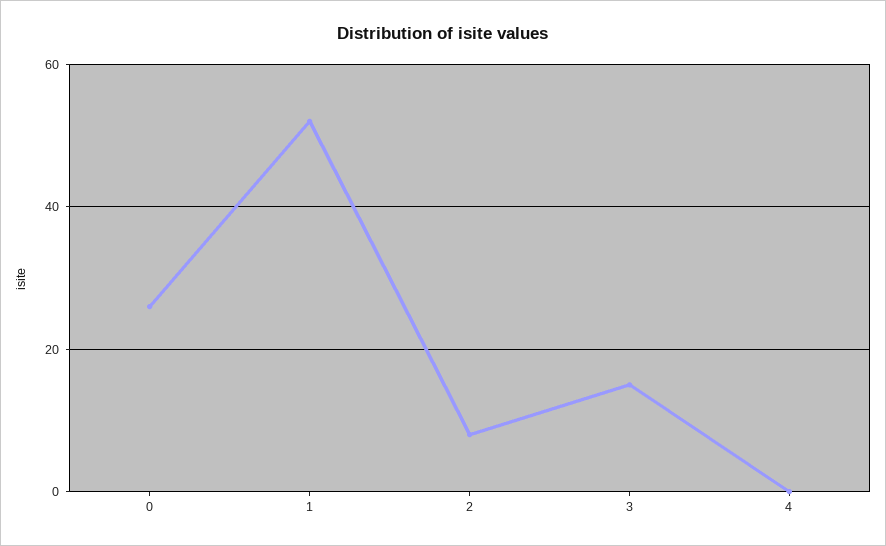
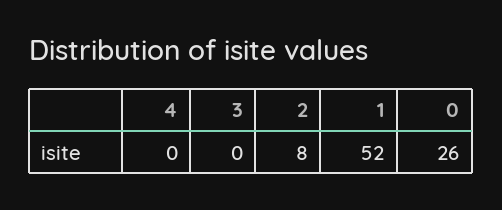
3: 15 -> 0

